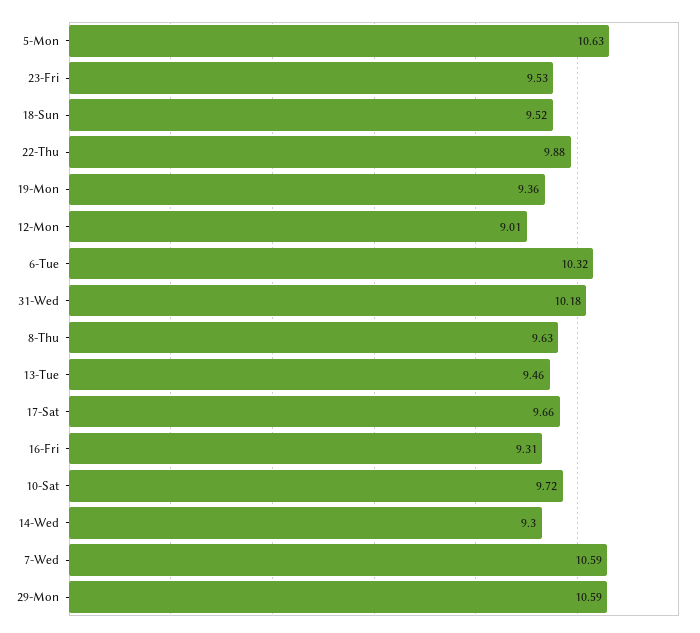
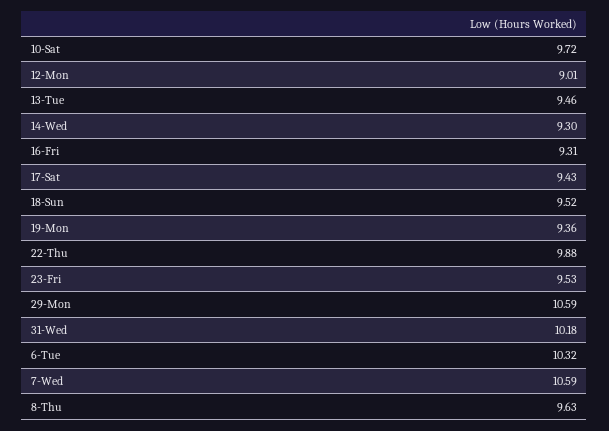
5-Mon: 10.63 -> none
17-Sat: 9.66 -> 9.43

